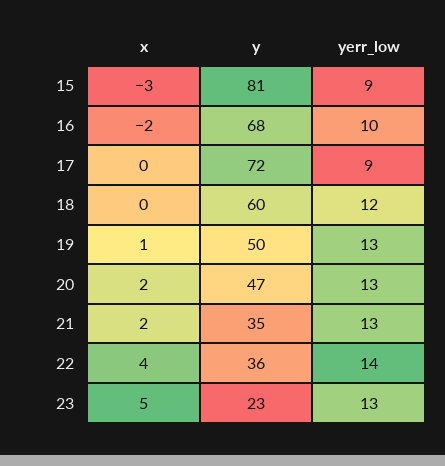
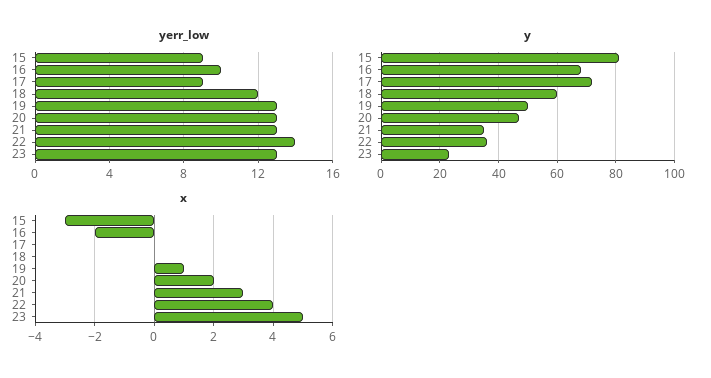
x, 21: 2 -> 3

